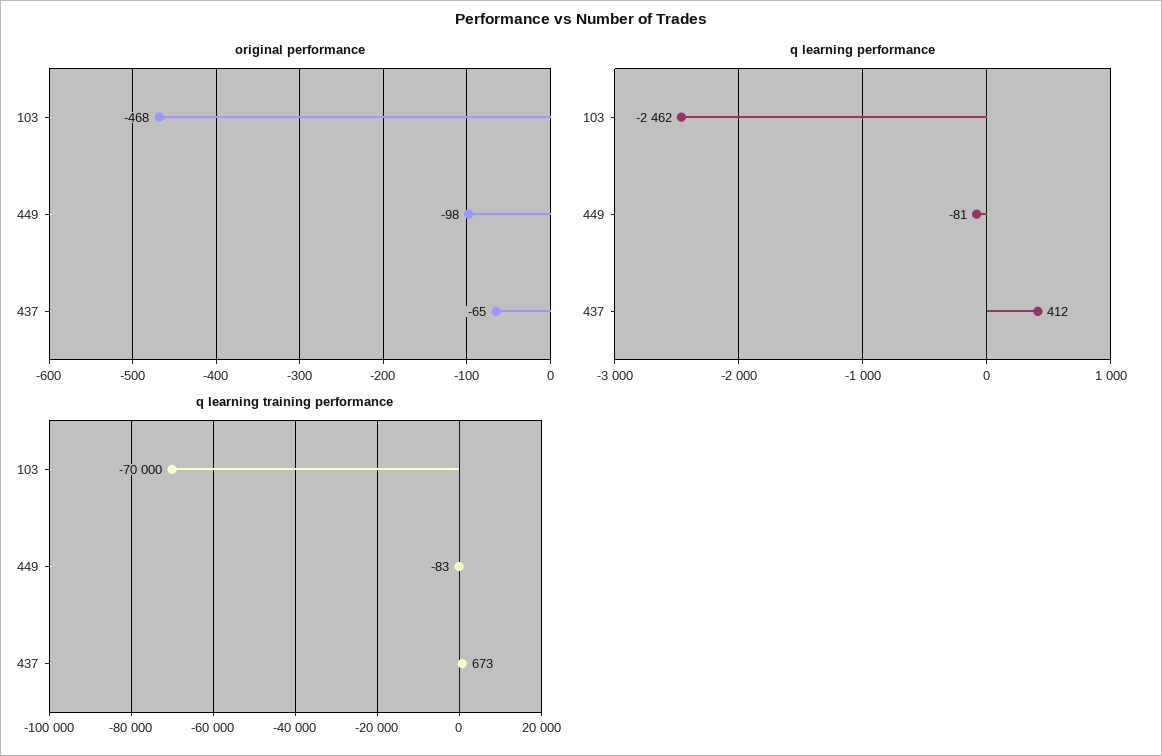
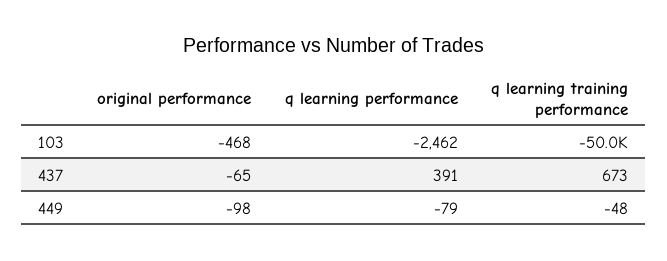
q learning performance, 449: -81 -> -79
q learning performance, 437: 412 -> 391
q learning training performance, 103: -70000 -> -50000
q learning training performance, 449: -83 -> -48

